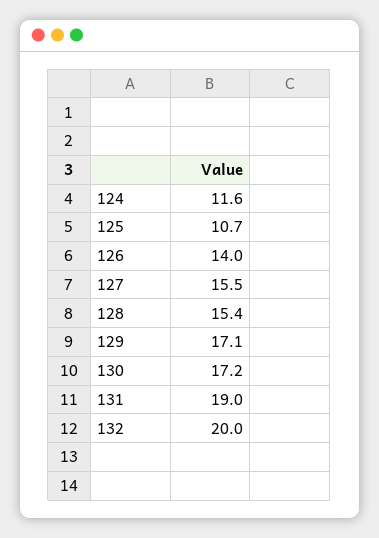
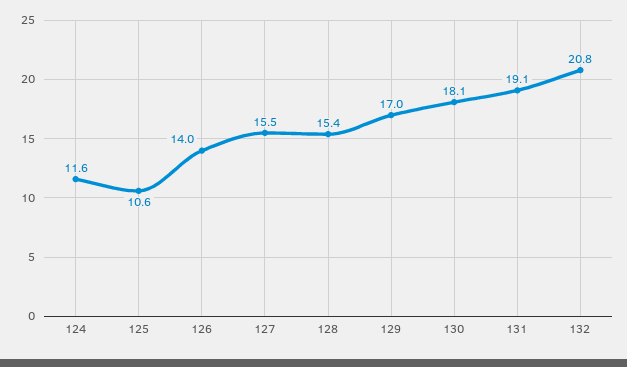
125: 10.7 -> 10.6
129: 17.1 -> 17
130: 17.2 -> 18.1
131: 19 -> 19.1
132: 20 -> 20.8

